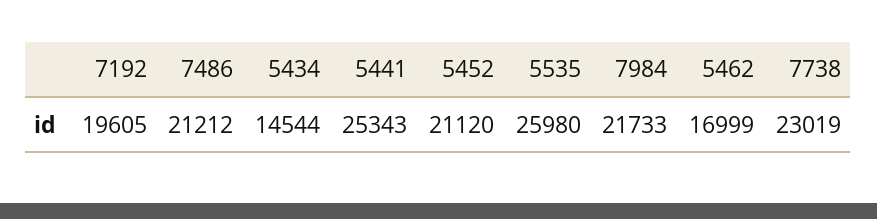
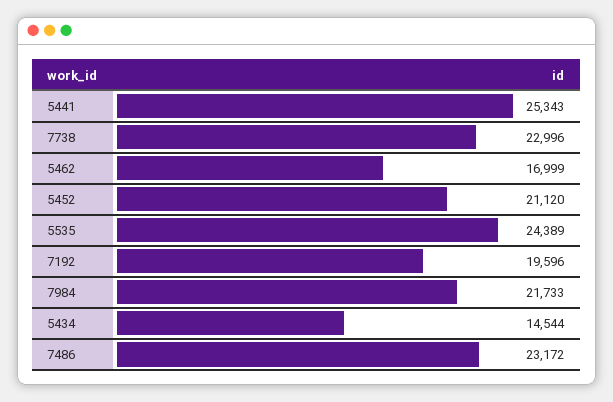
7192: 19605 -> 19596
7486: 21212 -> 23172
5535: 25980 -> 24389
7738: 23019 -> 22996

